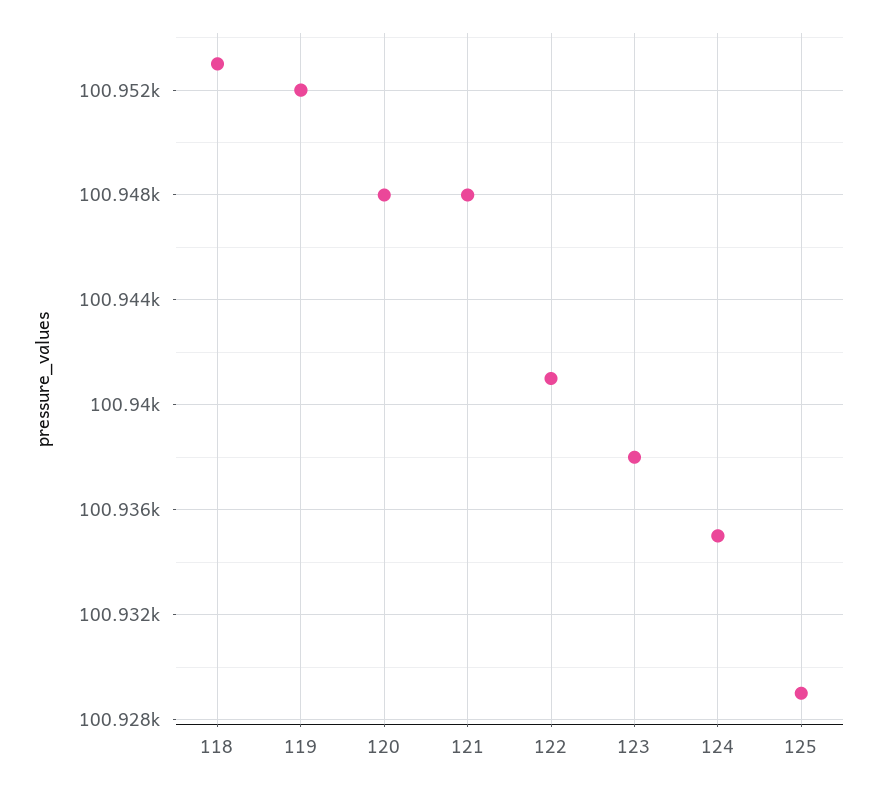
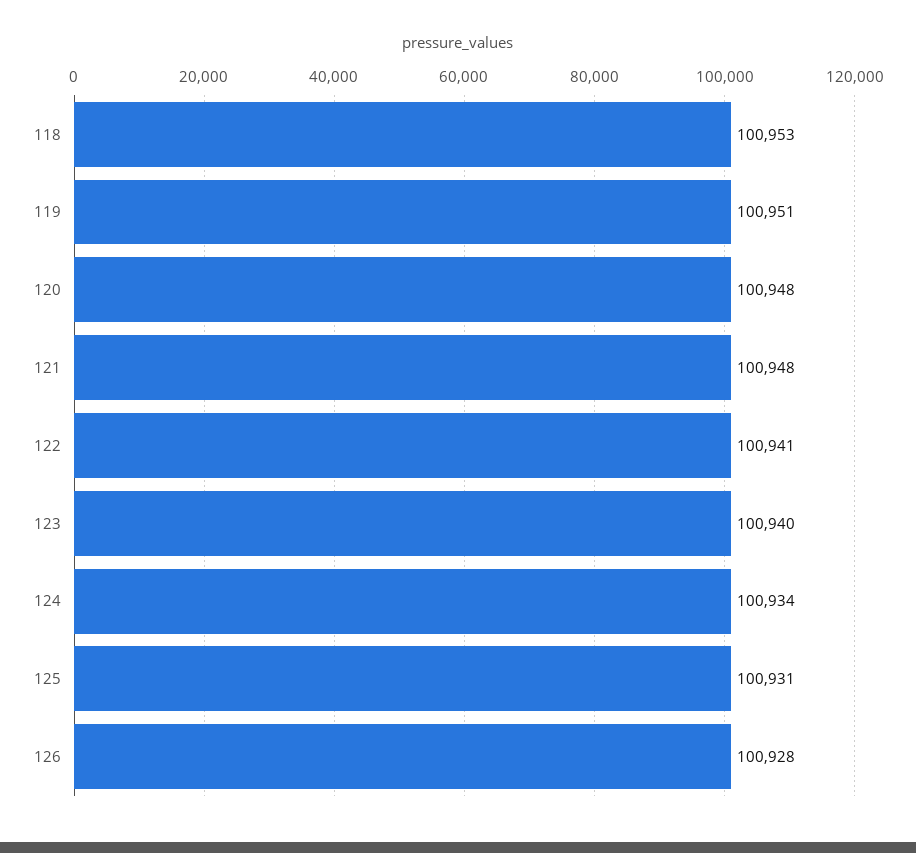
119: 100952 -> 100951
123: 100938 -> 100940
124: 100935 -> 100934
125: 100929 -> 100931
126: none -> 100928

